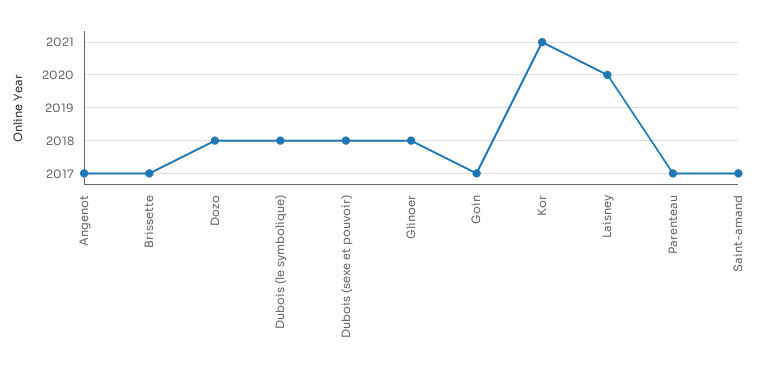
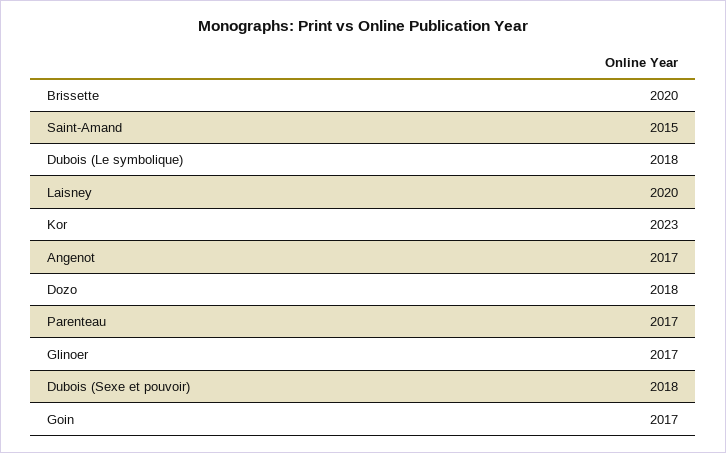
Brissette: 2017 -> 2020
Glinoer: 2018 -> 2017
Kor: 2021 -> 2023
Saint-amand: 2017 -> 2015

